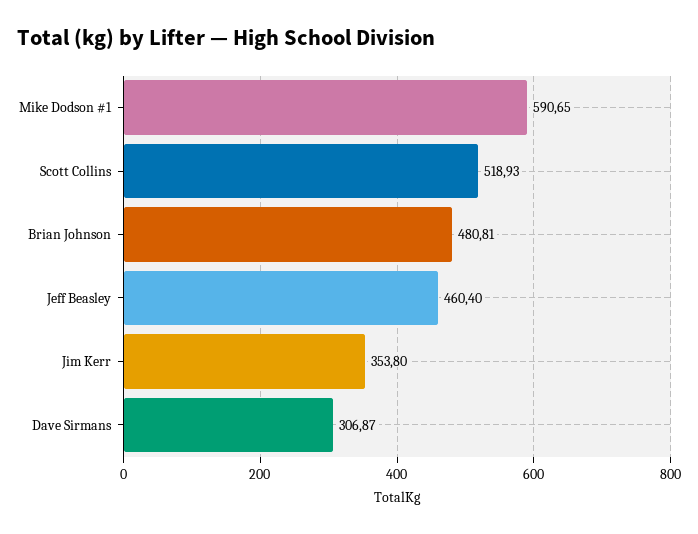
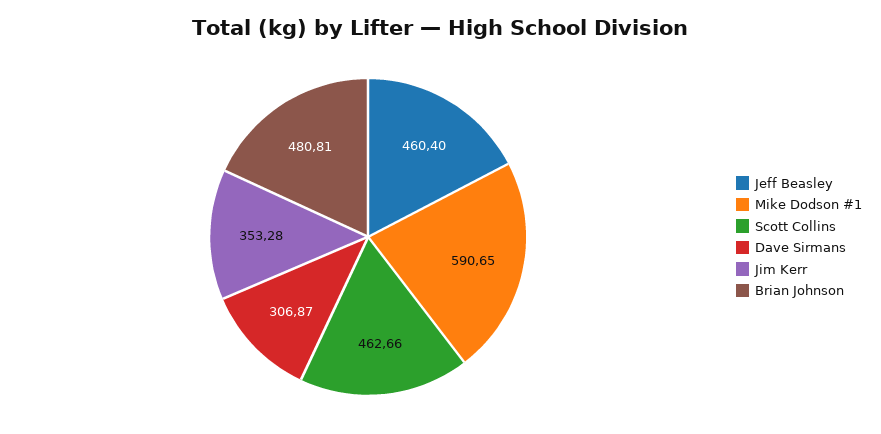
Scott Collins: 518.93 -> 462.66
Jim Kerr: 353.8 -> 353.28

